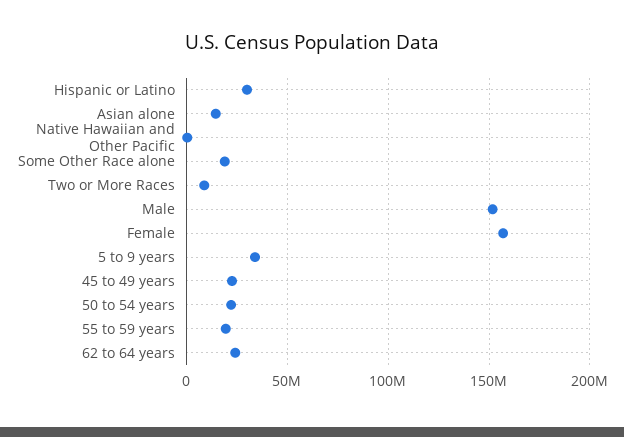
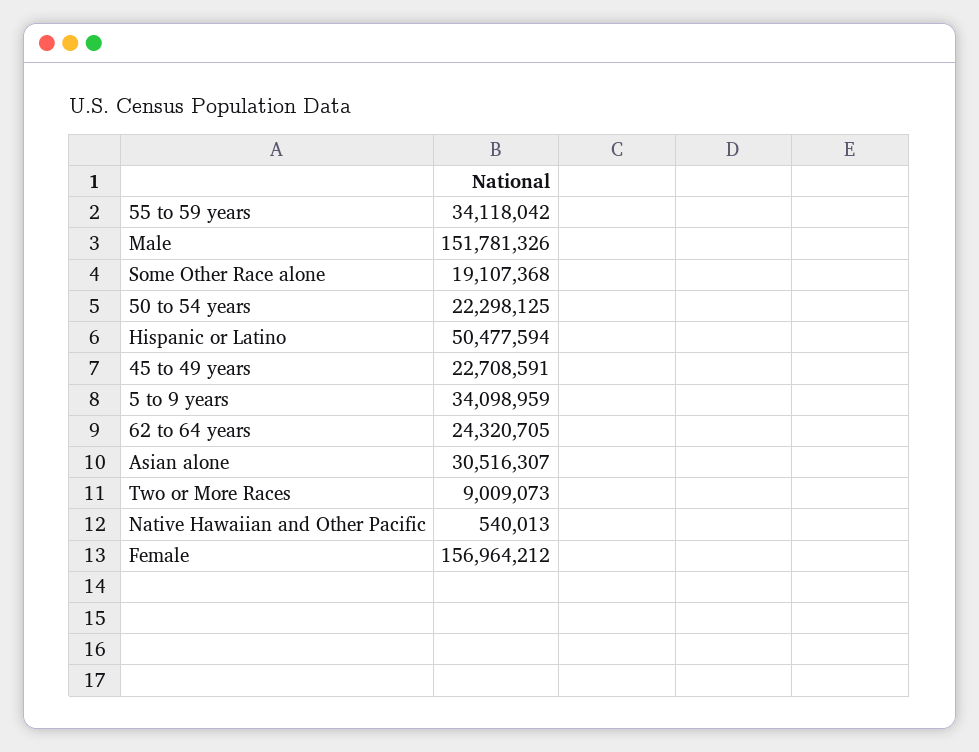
Hispanic or Latino: 30000000 -> 50477594
Asian alone: 15000000 -> 30516307
55 to 59 years: 20000000 -> 34118042

